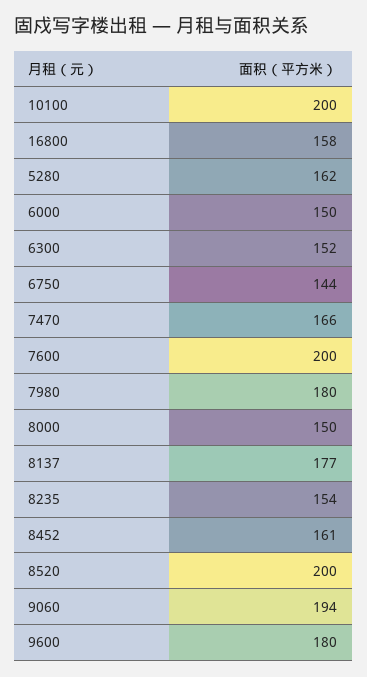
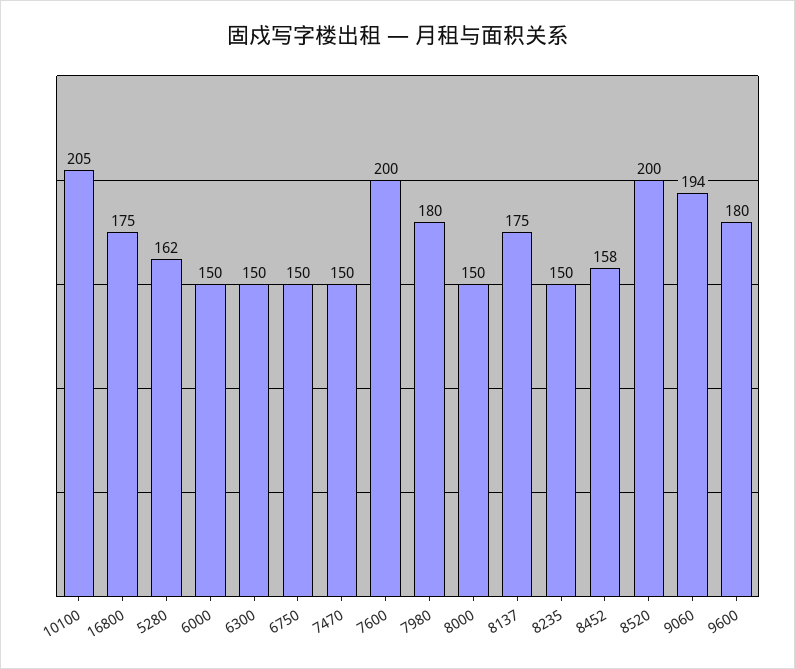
10100: 200 -> 205
16800: 158 -> 175
6300: 152 -> 150
6750: 144 -> 150
7470: 166 -> 150
8137: 177 -> 175
8235: 154 -> 150
8452: 161 -> 158

